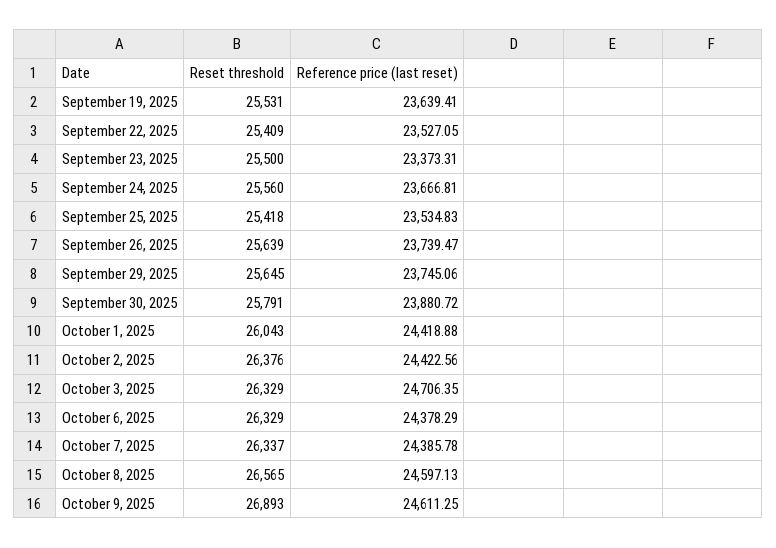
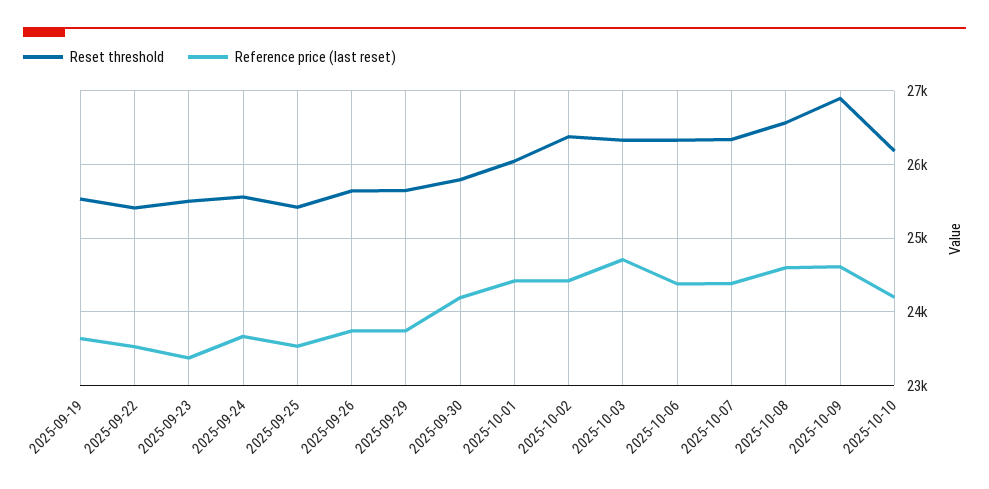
Reference price (last reset), September 30, 2025: 23880.72 -> 24200
Reset threshold, 2025-10-10: none -> 26200
Reference price (last reset), 2025-10-10: none -> 24200

